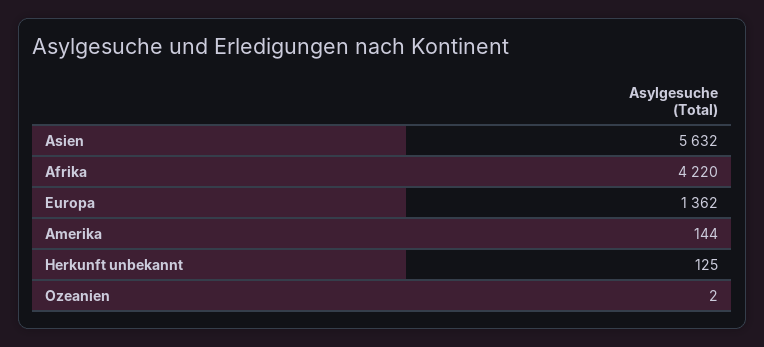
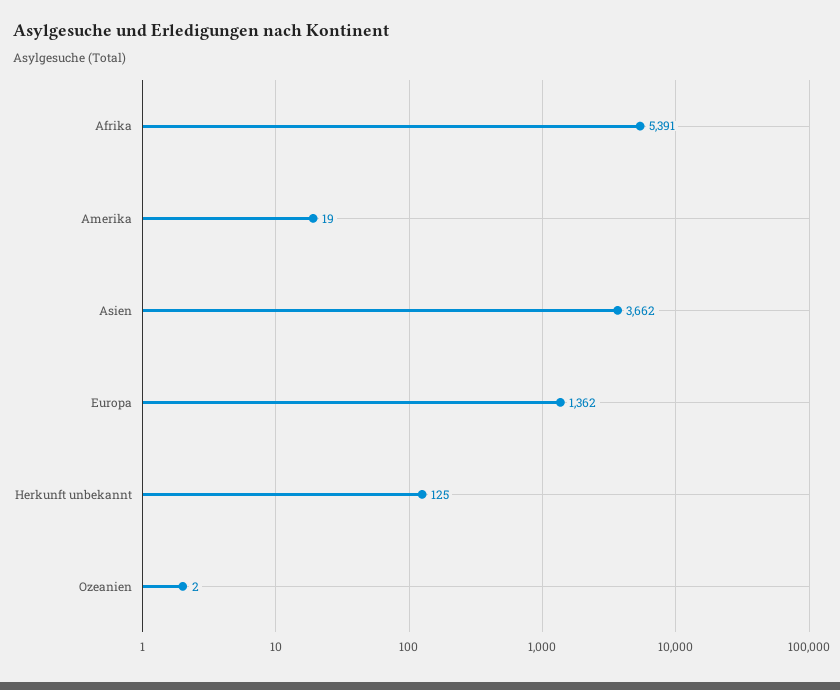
Asien: 5632 -> 3662
Afrika: 4220 -> 5391
Amerika: 144 -> 19

